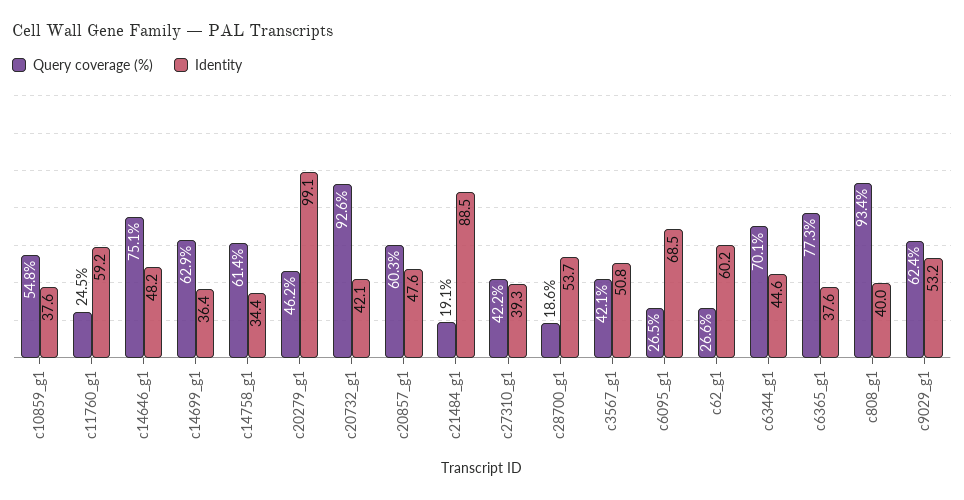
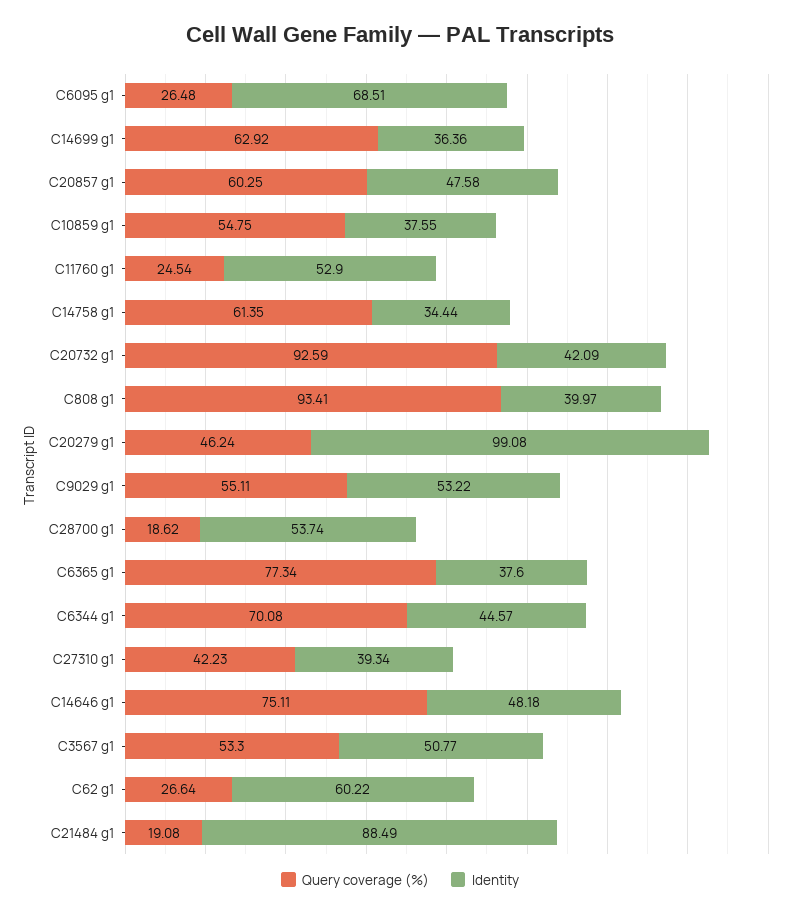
Identity, c11760_g1: 59.2 -> 52.9
Query coverage (%), c3567_g1: 42.1 -> 53.3
Query coverage (%), c9029_g1: 62.4 -> 55.11

